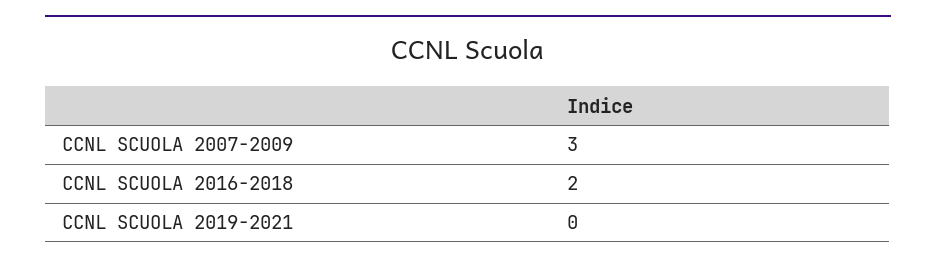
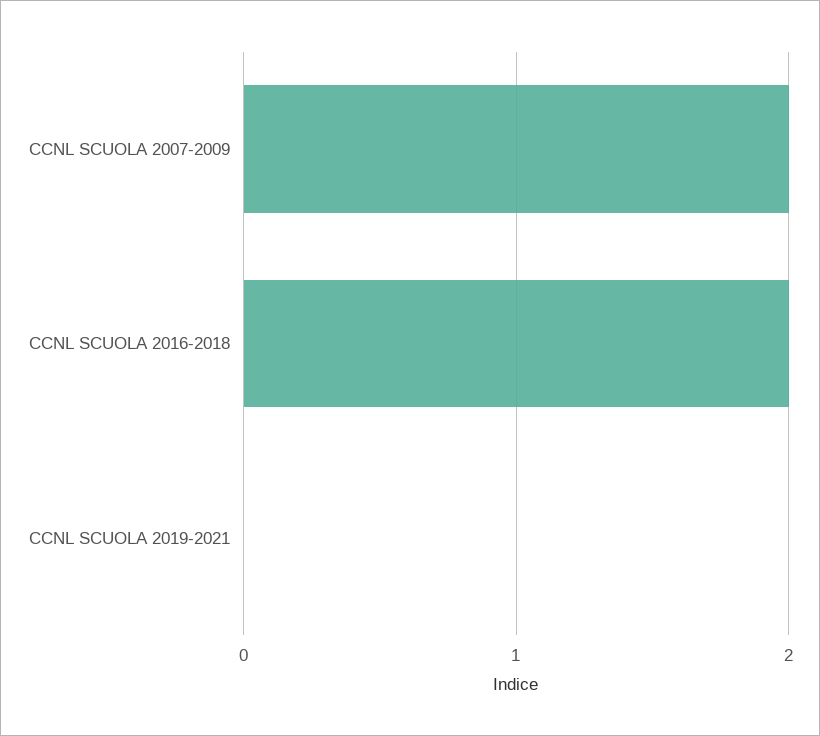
CCNL SCUOLA 2007-2009: 3 -> 2

